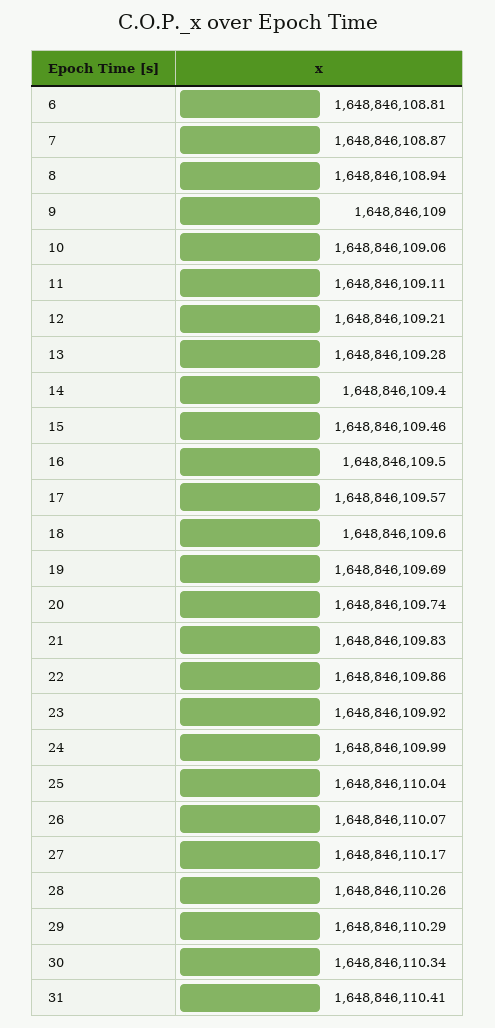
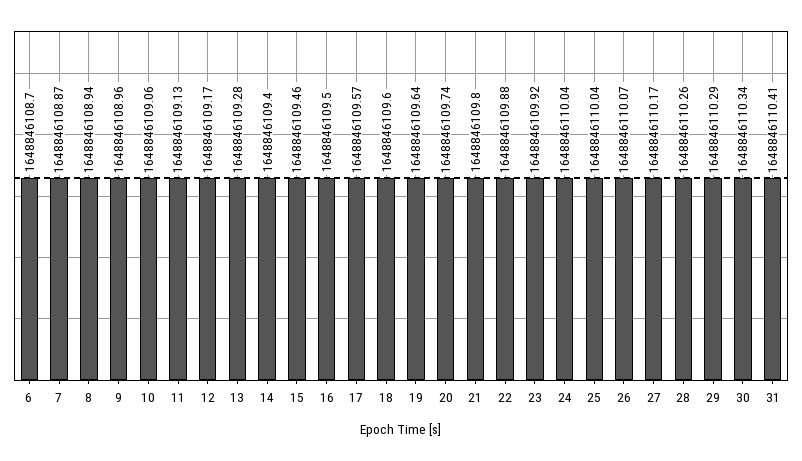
6: 1648846108.81 -> 1648846108.7
9: 1648846109 -> 1648846108.96
11: 1648846109.11 -> 1648846109.13
12: 1648846109.21 -> 1648846109.17
19: 1648846109.69 -> 1648846109.64
21: 1648846109.83 -> 1648846109.8
22: 1648846109.86 -> 1648846109.88
24: 1648846109.99 -> 1648846110.04

